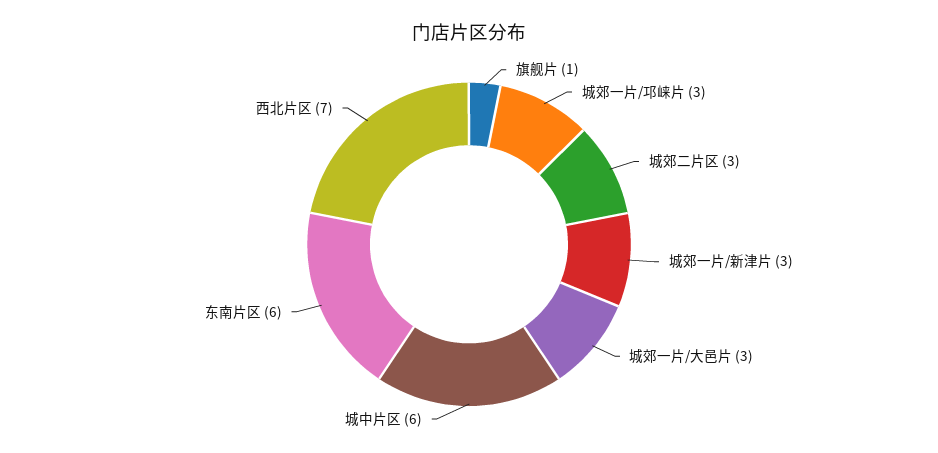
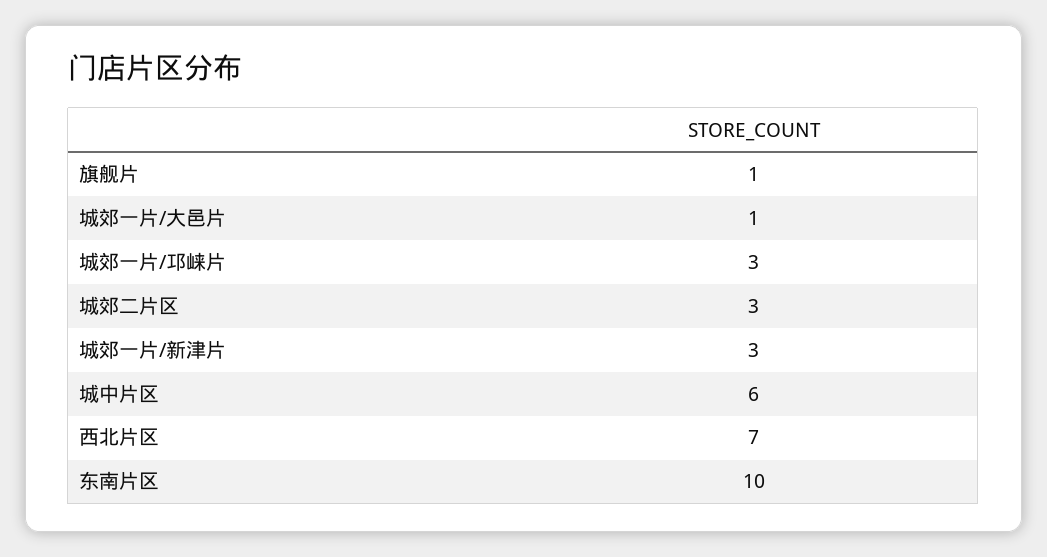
城郊一片/大邑片: 3 -> 1
东南片区: 6 -> 10

